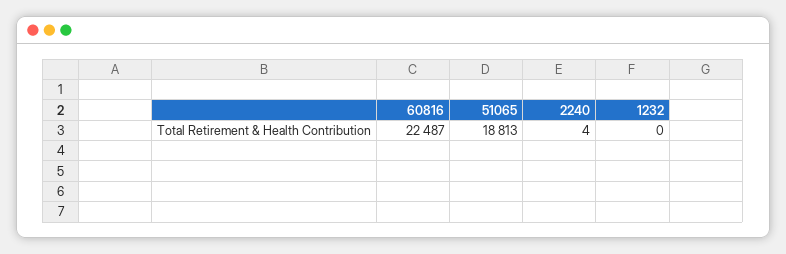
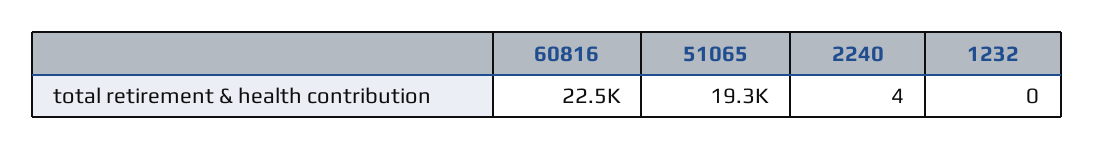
51065: 18813 -> 19300

